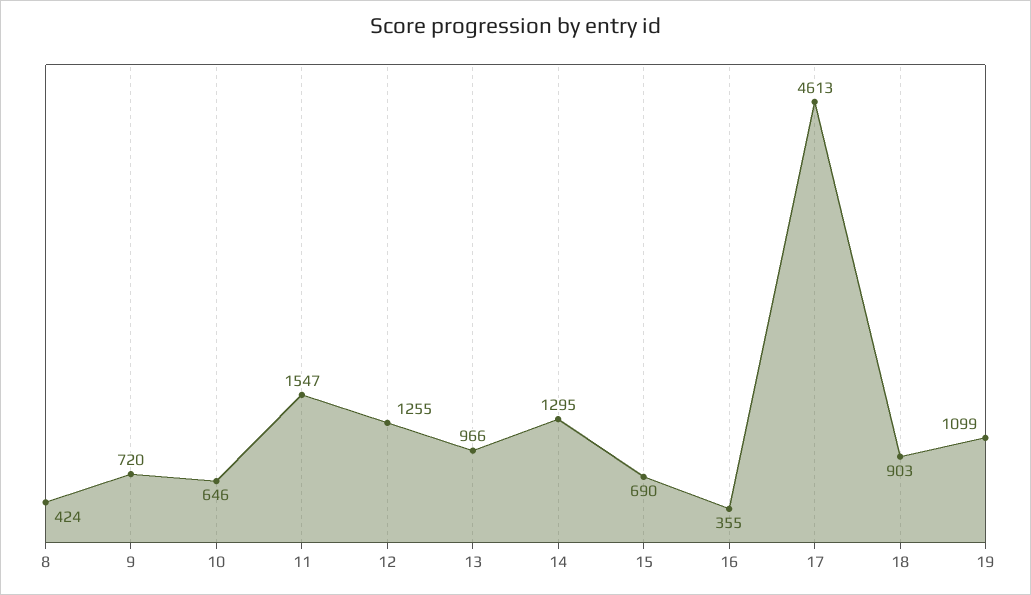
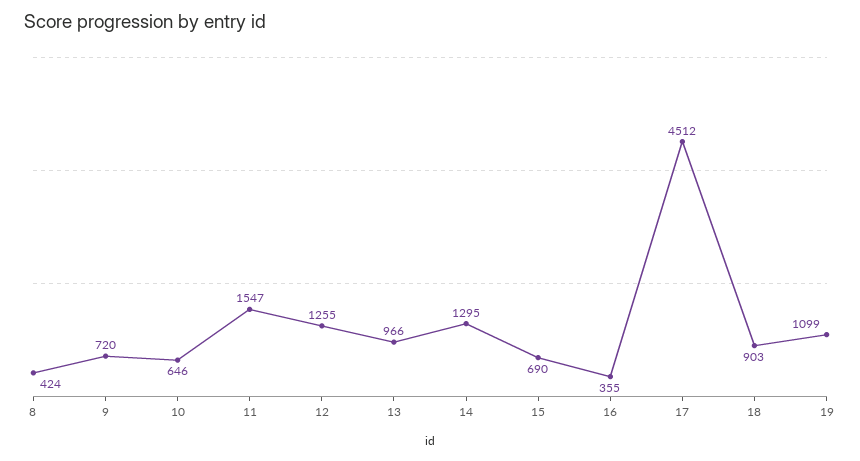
17: 4613 -> 4512

